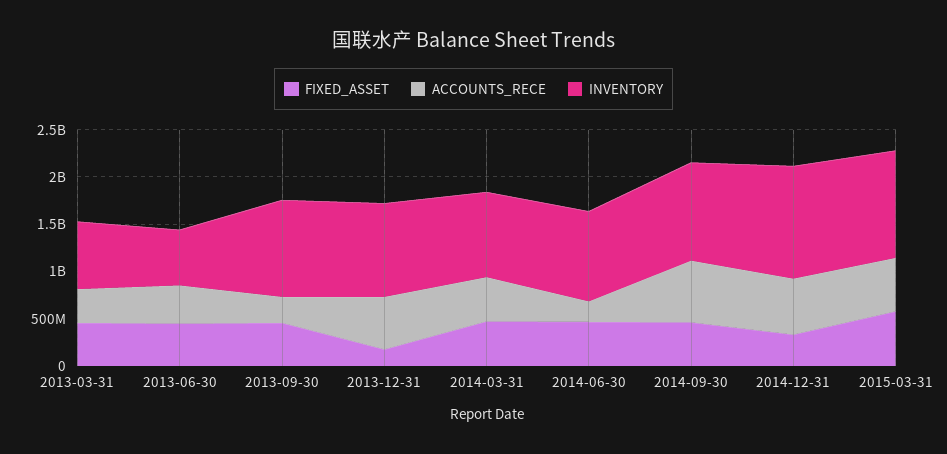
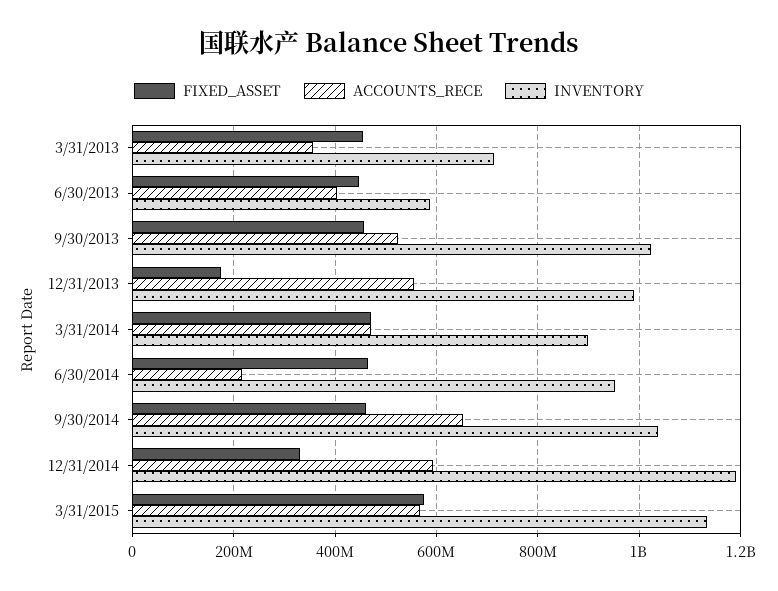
ACCOUNTS_RECE, 2013-09-30: 300000000 -> 520000000

